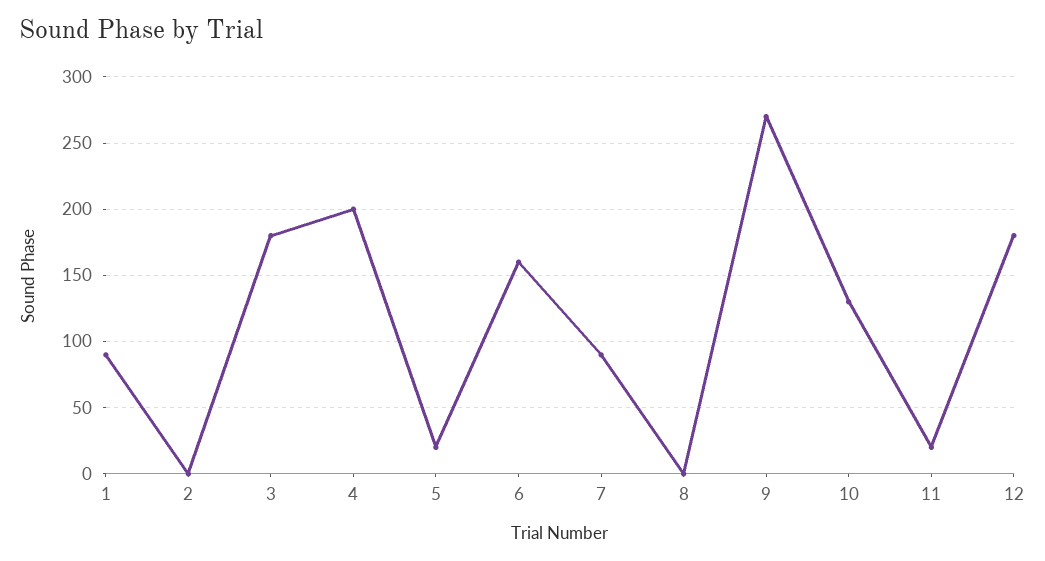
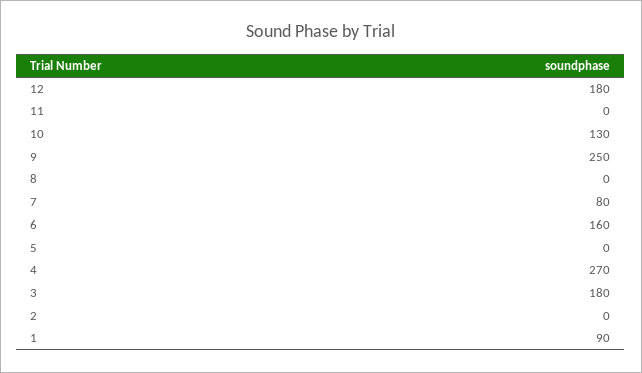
4: 200 -> 270
5: 20 -> 0
7: 90 -> 80
9: 270 -> 250
11: 20 -> 0

